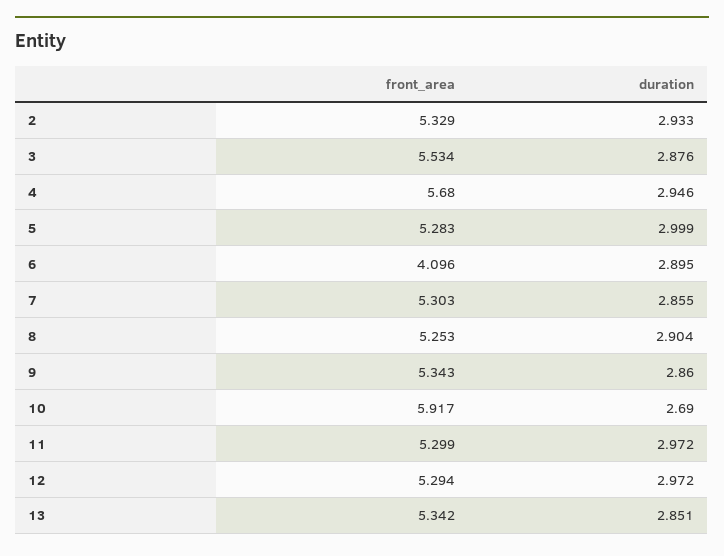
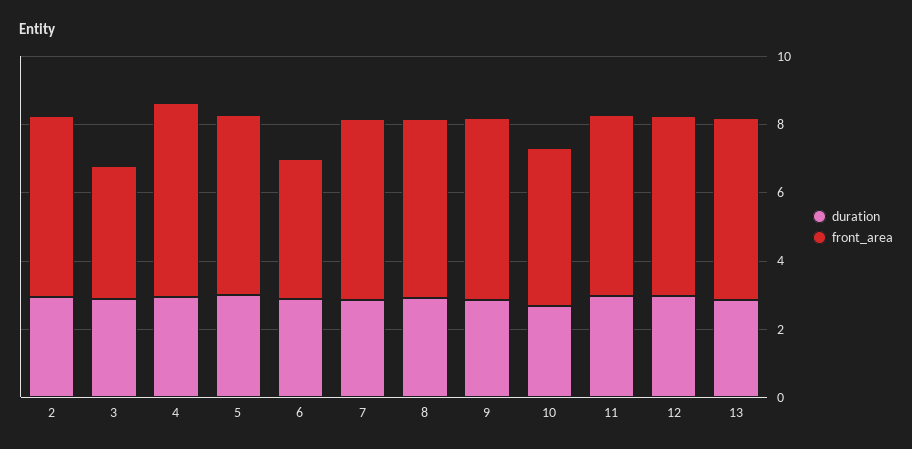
front_area, 3: 5.534 -> 4
front_area, 10: 5.917 -> 4.5

